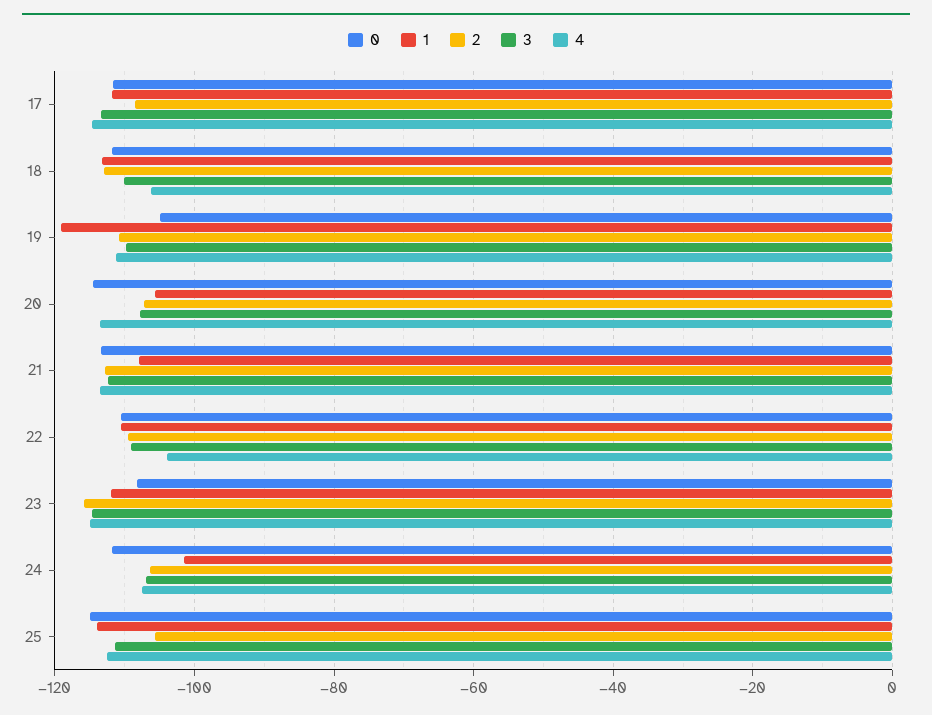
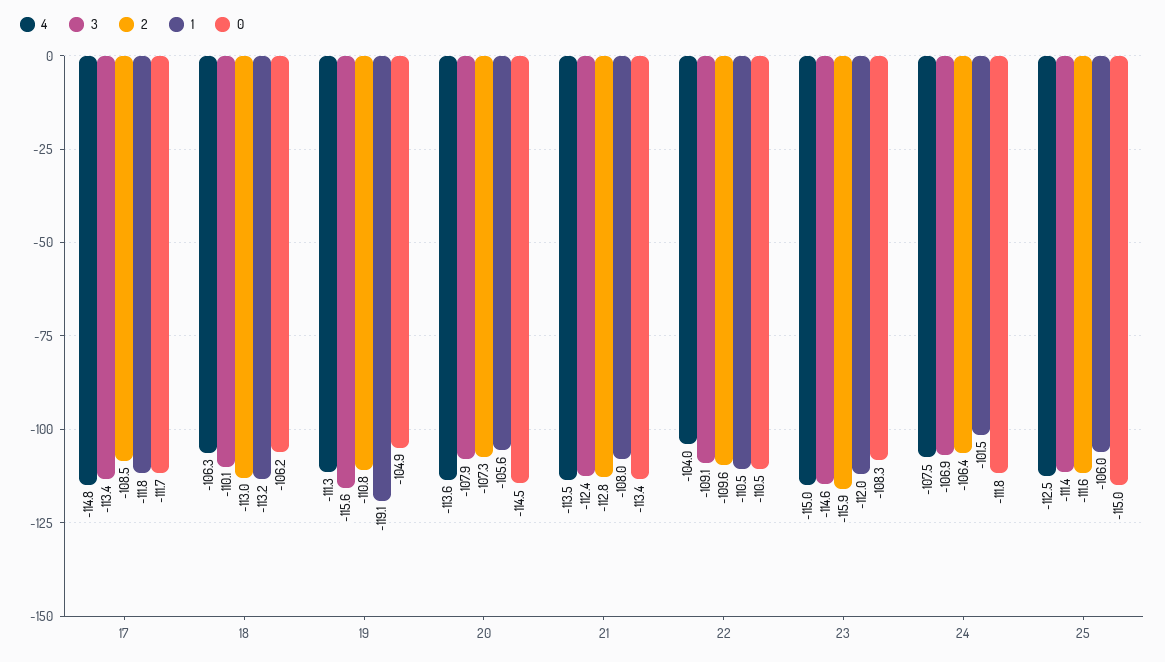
0, 18: -112 -> -106.2
3, 19: -110 -> -115.6
1, 25: -114 -> -106
2, 25: -106 -> -111.6

